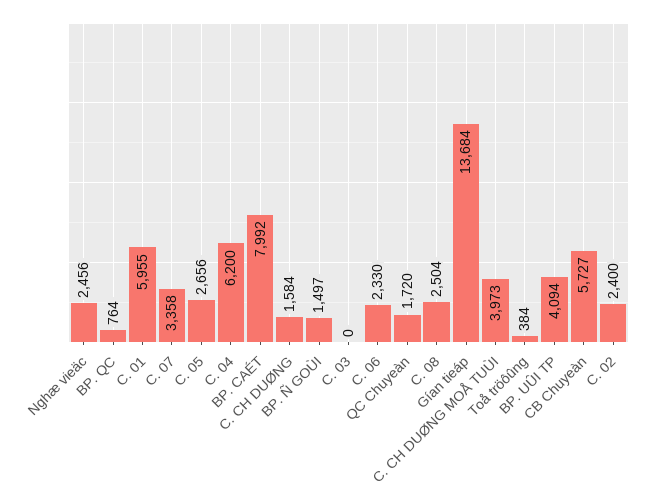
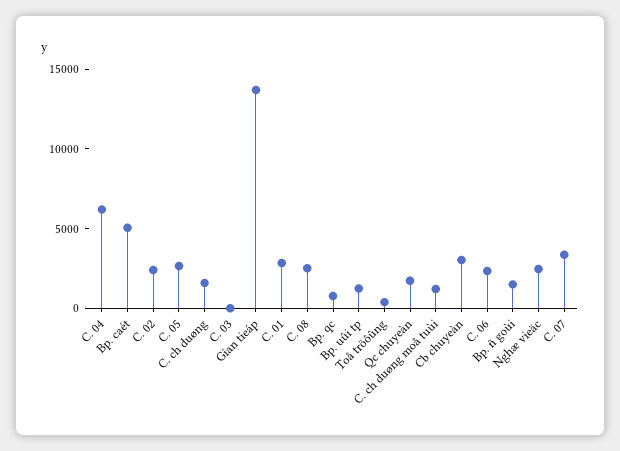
C. 01: 5955 -> 3000
BP. CAÉT: 7992 -> 5000
C. CH DUØNG MOÅ TUÙI: 3973 -> 1000
BP. UÛI TP: 4094 -> 1000
CB Chuyeàn: 5727 -> 3000

